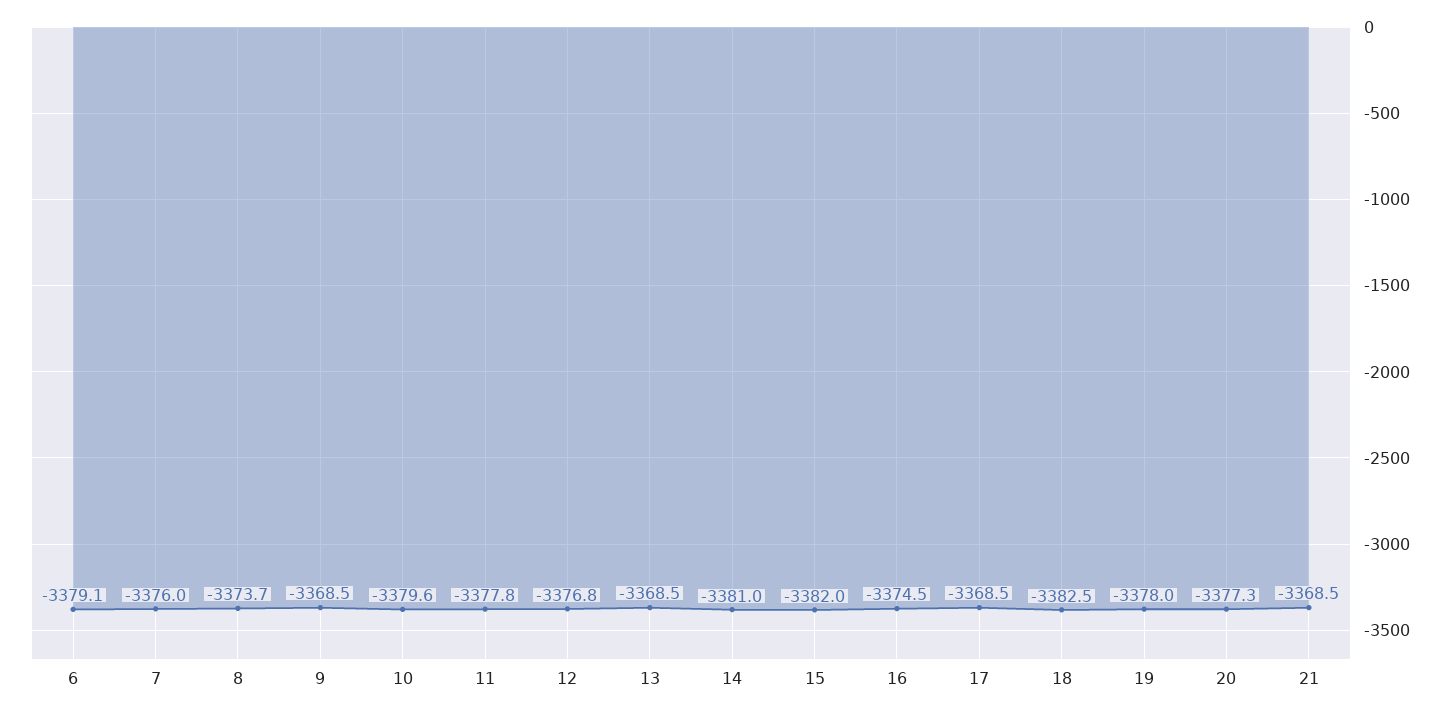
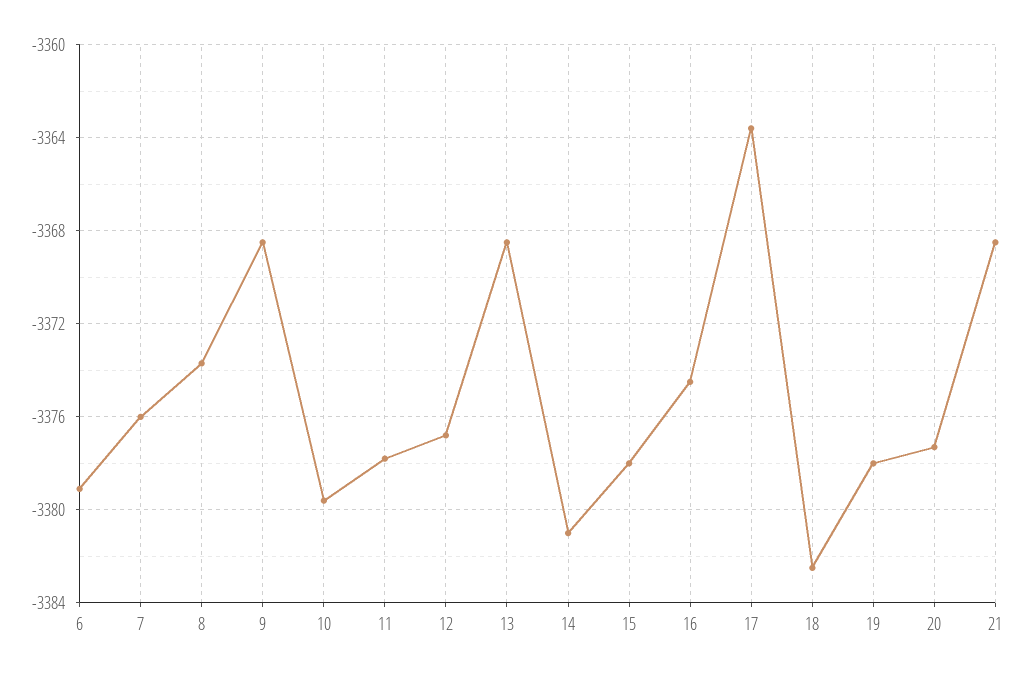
15: -3382 -> -3378
17: -3368.5 -> -3363.5

